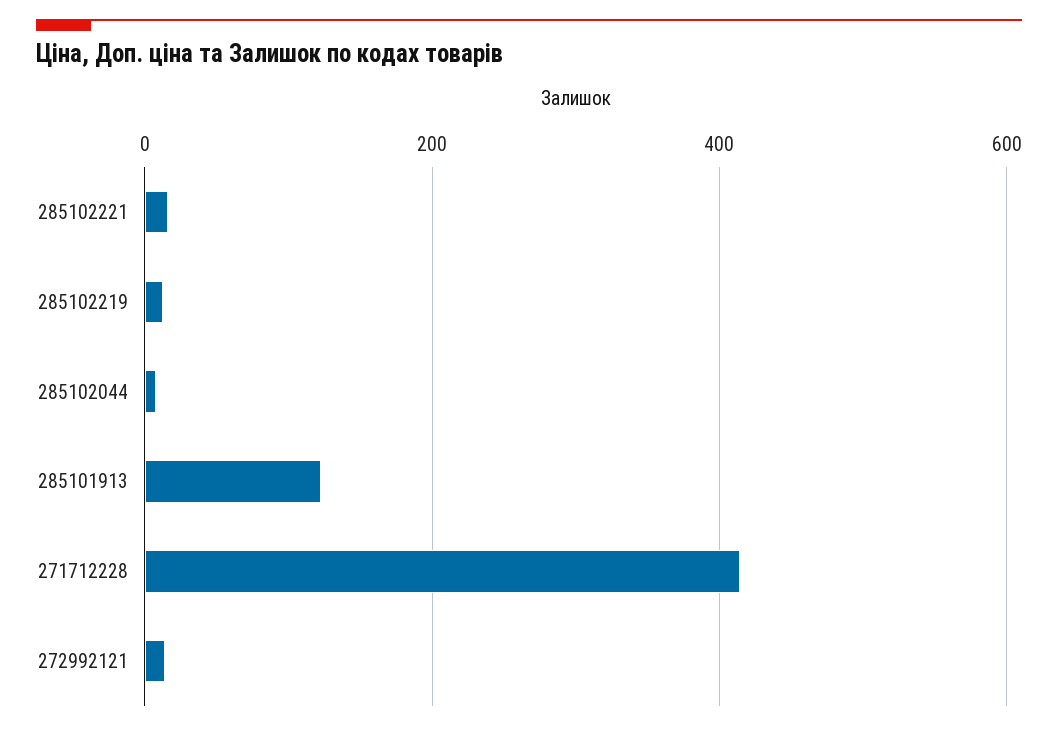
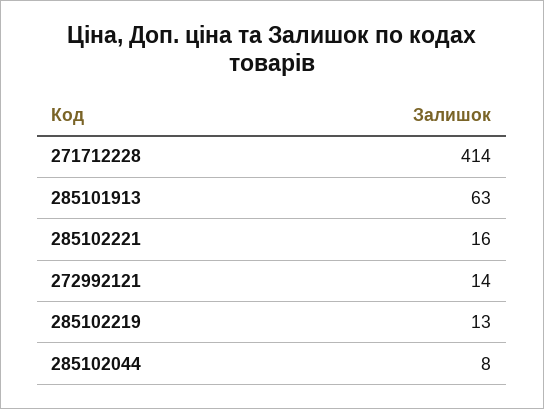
285101913: 120 -> 63

